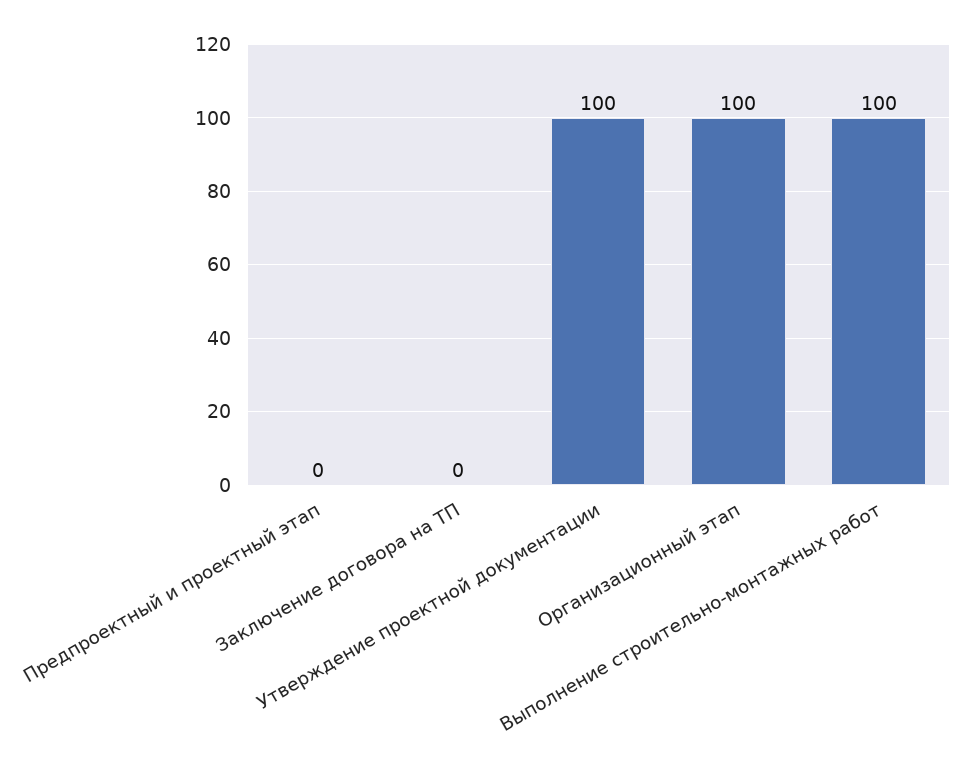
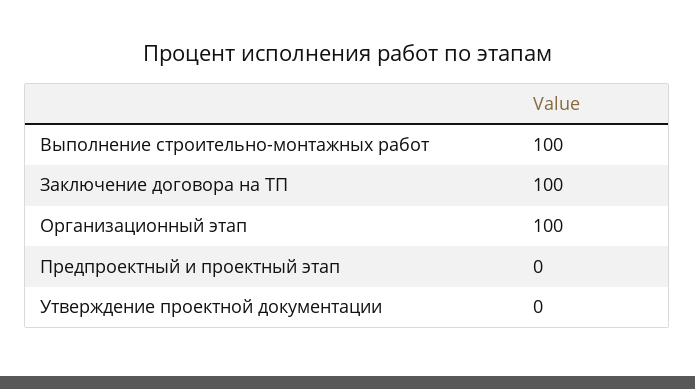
Заключение договора на ТП: 0 -> 100
Утверждение проектной документации: 100 -> 0

